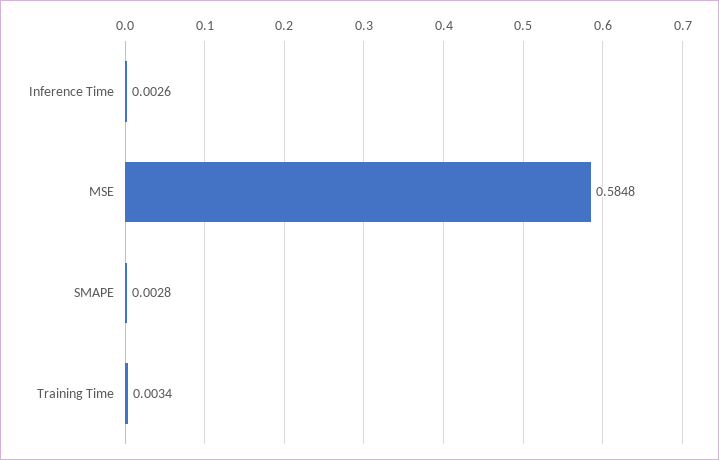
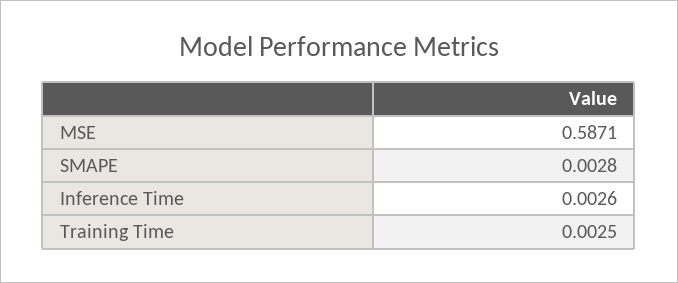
MSE: 0.5848 -> 0.5871
Training Time: 0.0034 -> 0.0025

